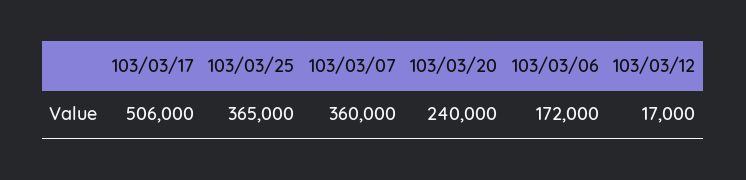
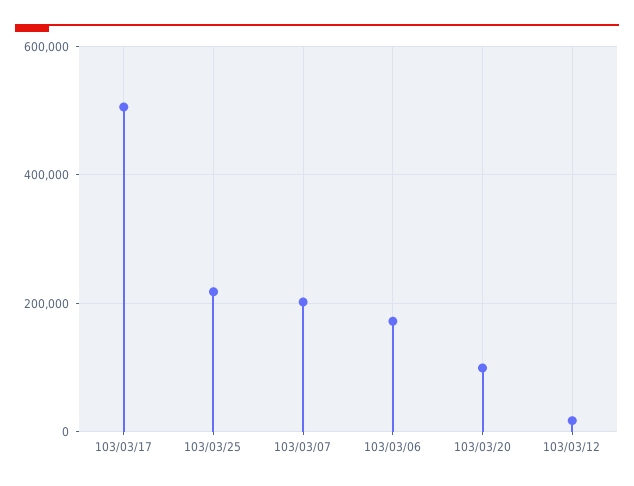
103/03/25: 365000 -> 220000
103/03/07: 360000 -> 200000
103/03/20: 240000 -> 100000

